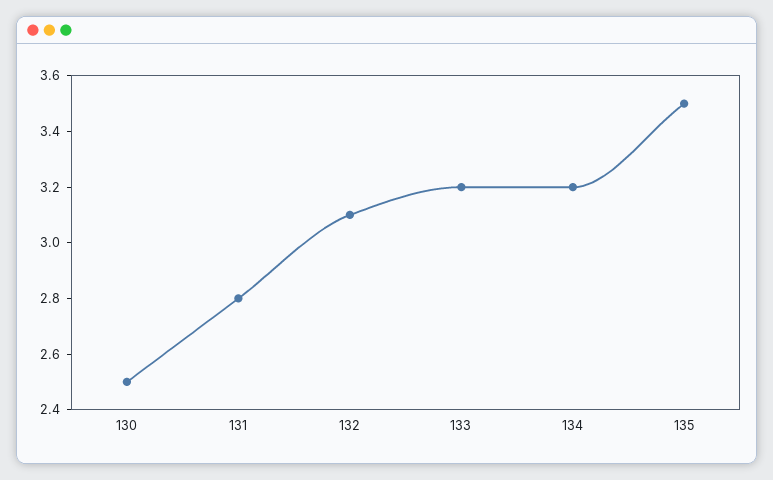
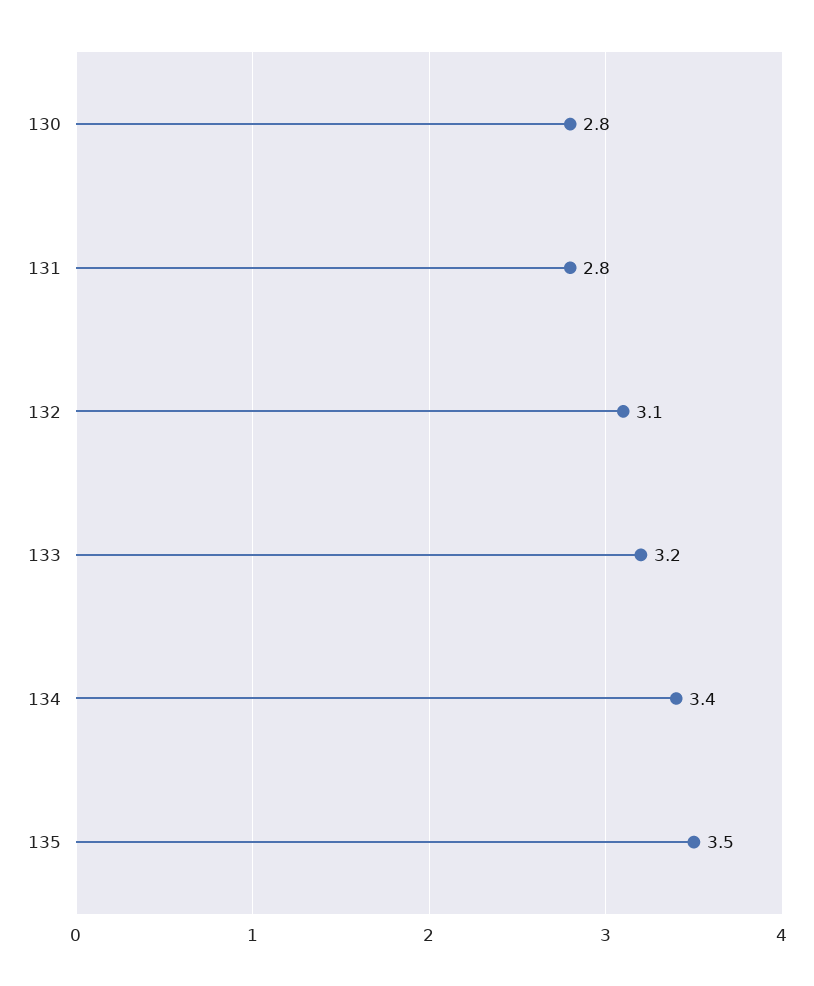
130: 2.5 -> 2.8
134: 3.2 -> 3.4

